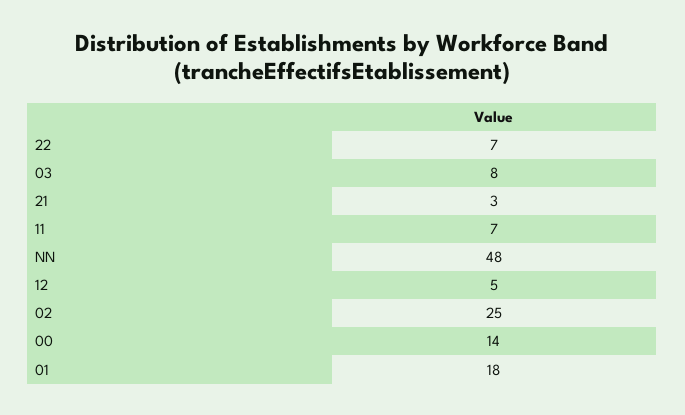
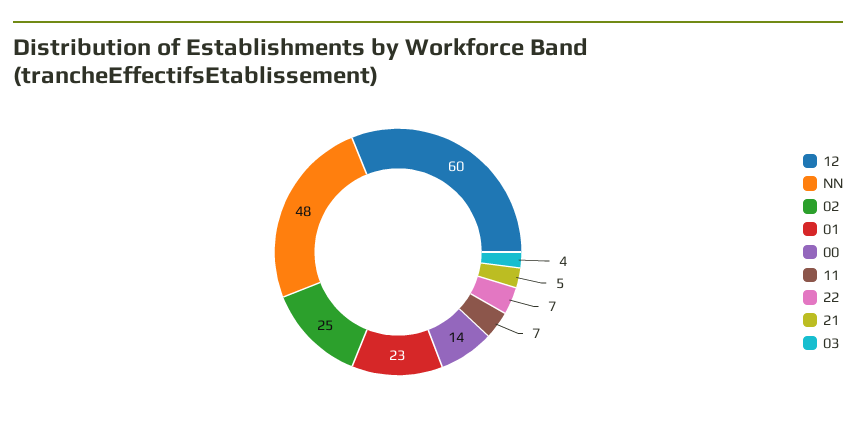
03: 8 -> 4
21: 3 -> 5
12: 5 -> 60
01: 18 -> 23

